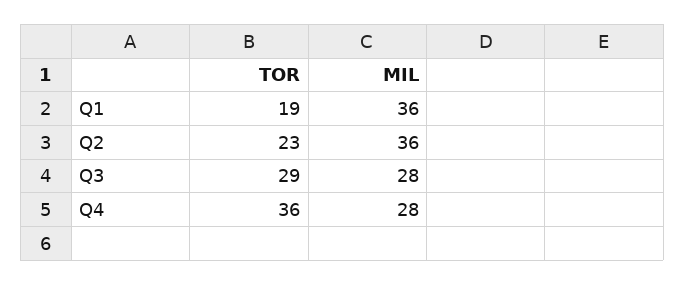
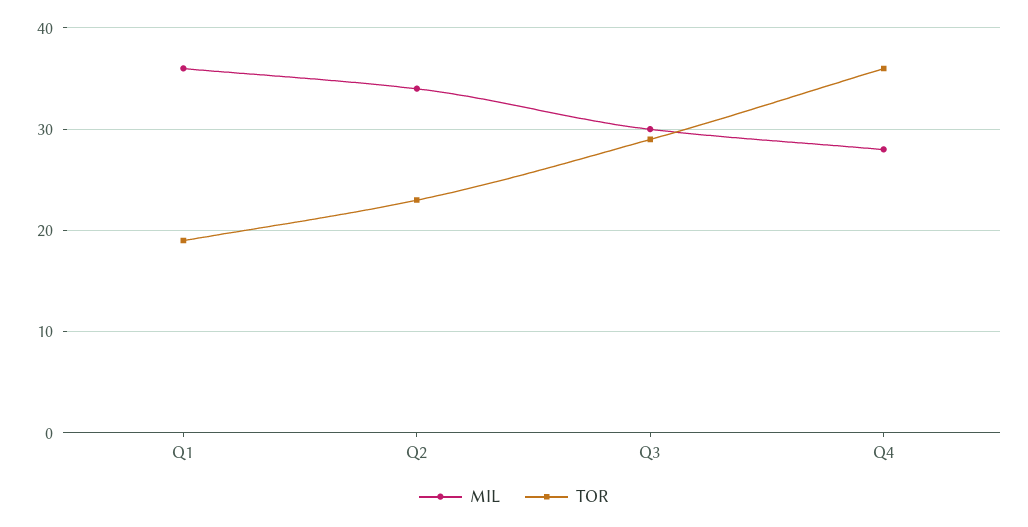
MIL, Q2: 36 -> 34
MIL, Q3: 28 -> 30

